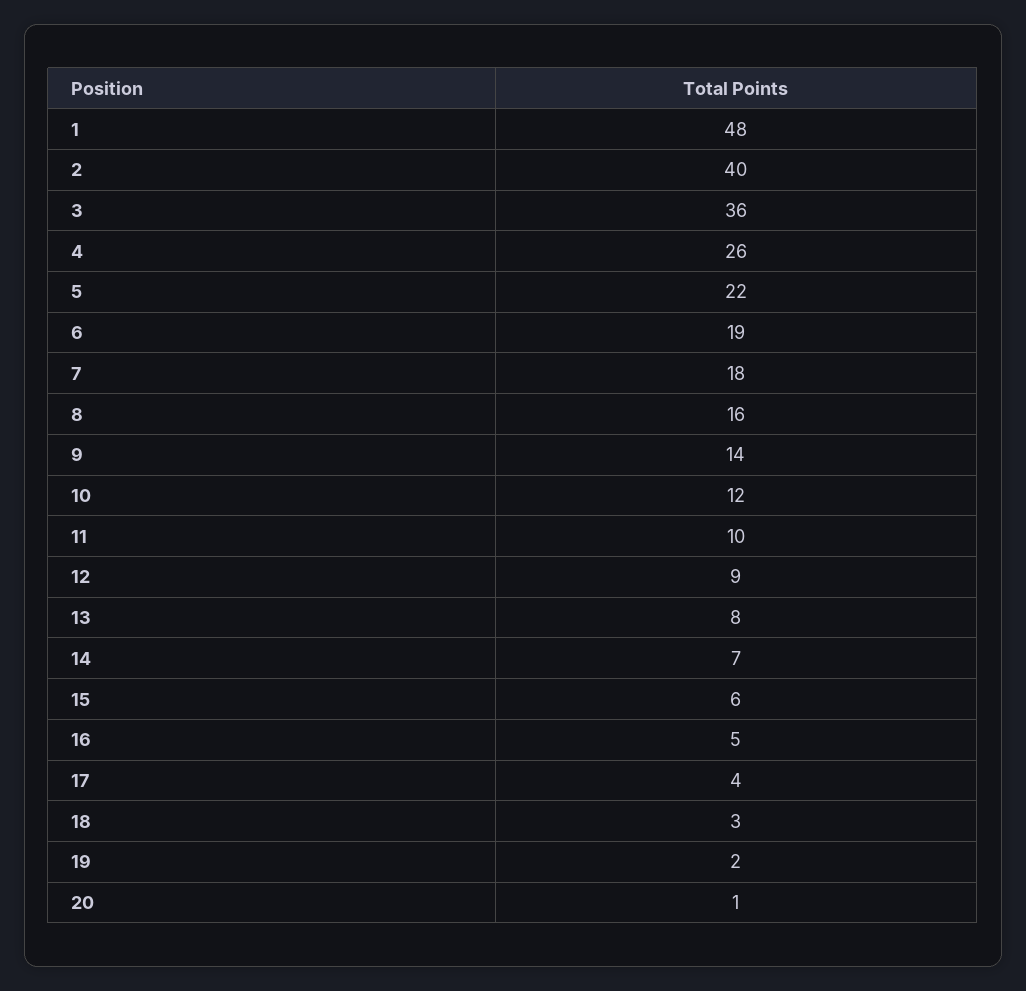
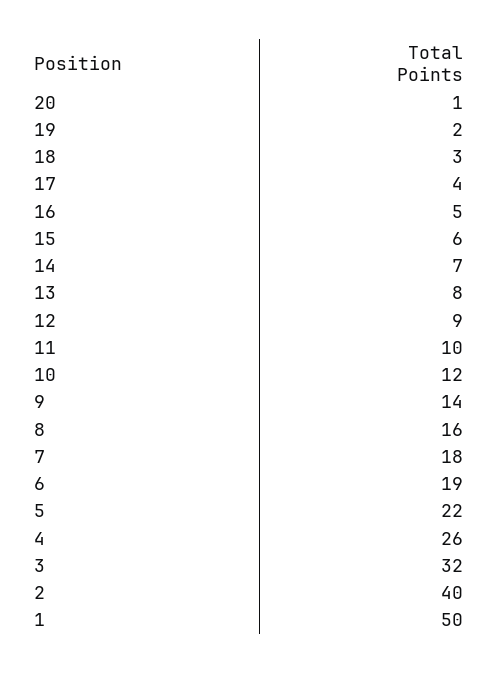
1: 48 -> 50
3: 36 -> 32

